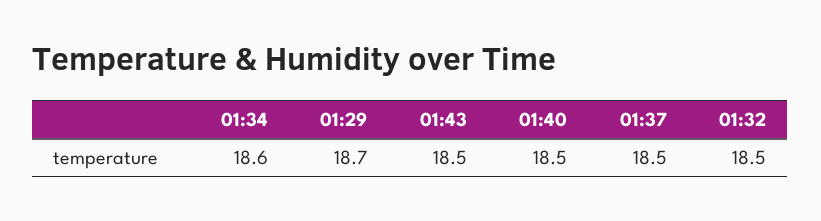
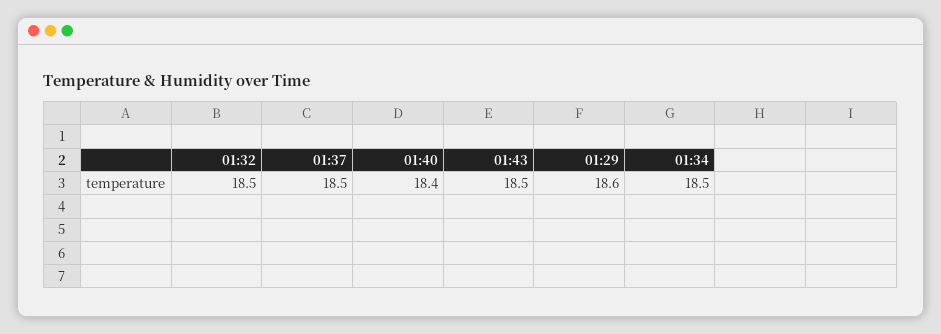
01:34: 18.6 -> 18.5
01:29: 18.7 -> 18.6
01:40: 18.5 -> 18.4

